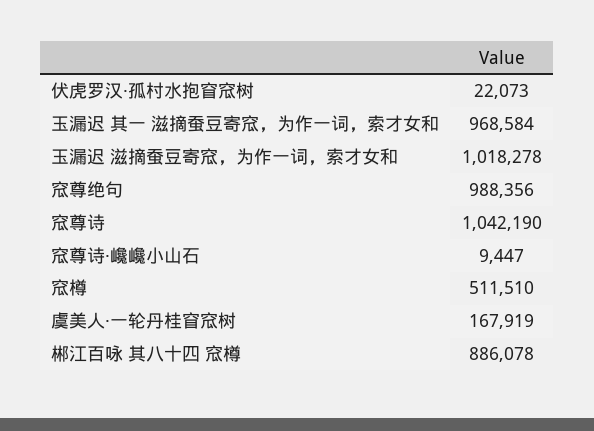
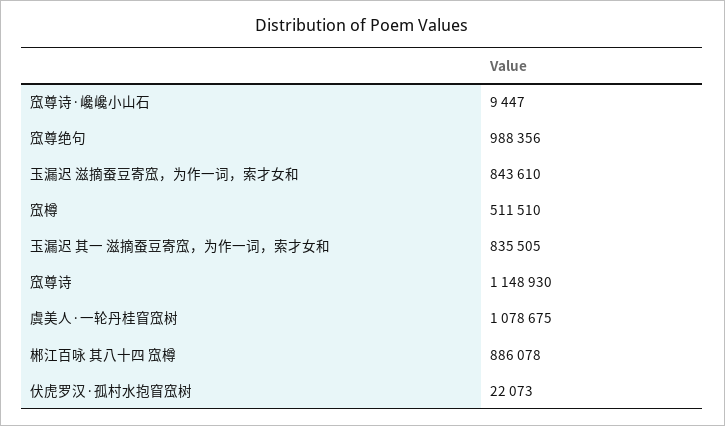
玉漏迟 其一 滋摘蚕豆寄窊，为作一词，索才女和: 968584 -> 835505
玉漏迟 滋摘蚕豆寄窊，为作一词，索才女和: 1018278 -> 843610
窊尊诗: 1042190 -> 1148930
虞美人·一轮丹桂窅窊树: 167919 -> 1078675

